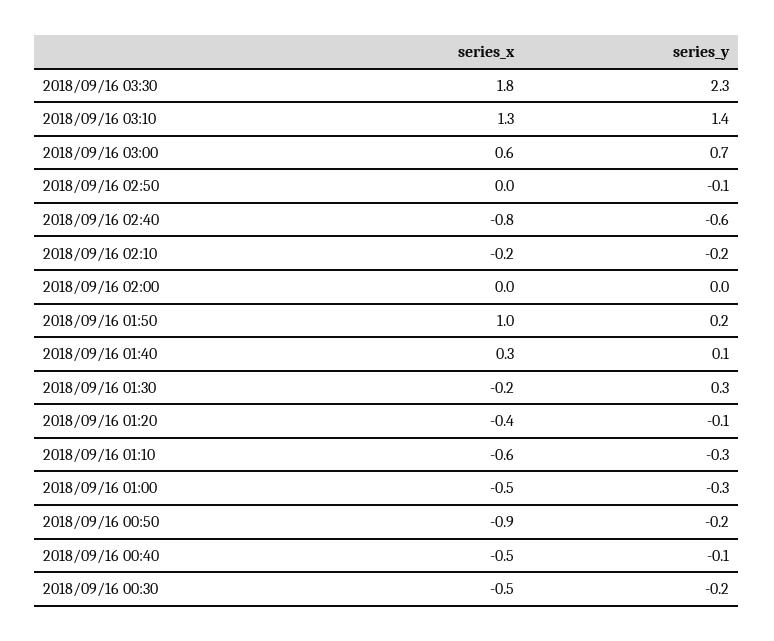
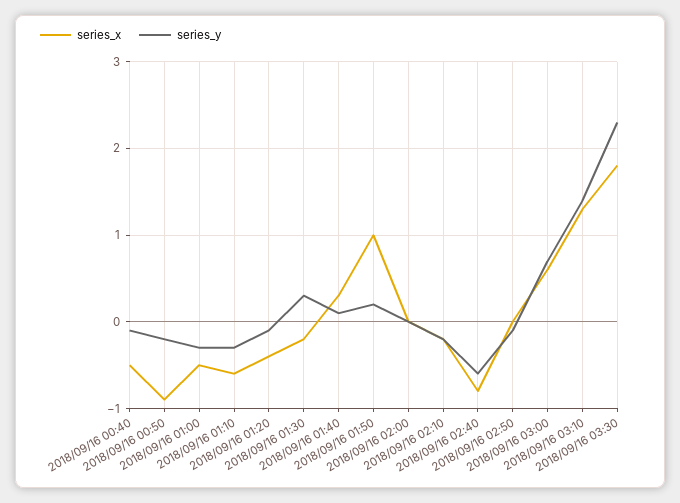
series_x, 2018/09/16 00:30: -0.5 -> none
series_y, 2018/09/16 00:30: -0.2 -> none

